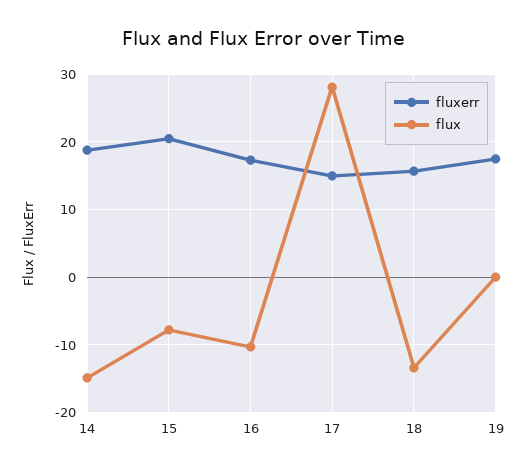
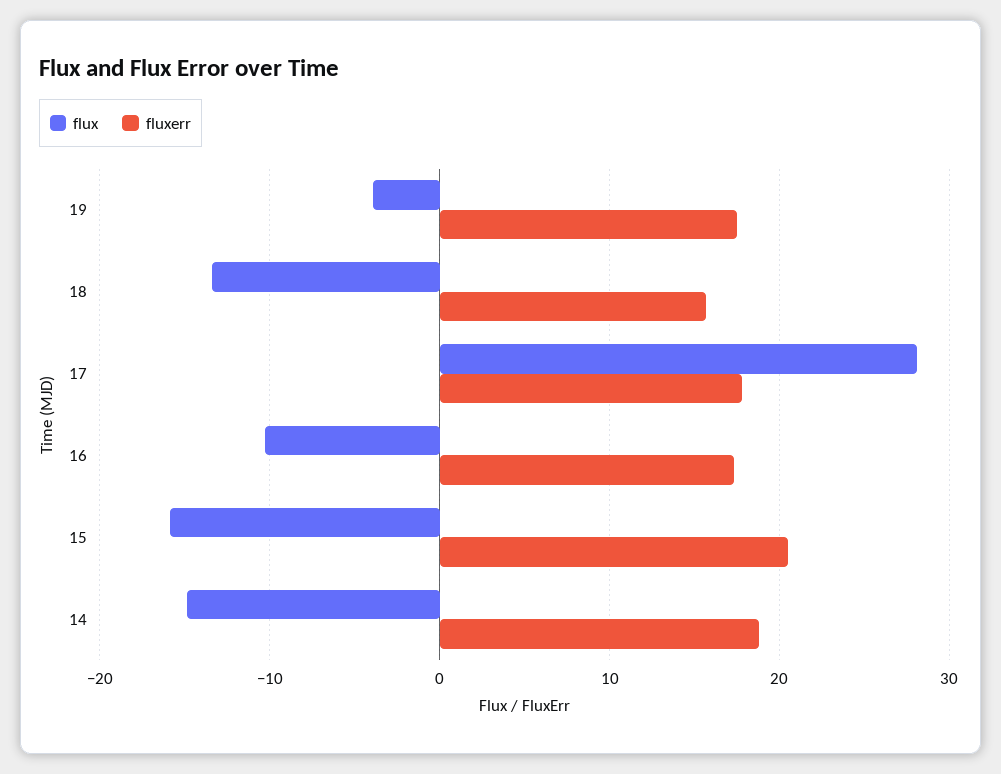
flux, 15: -8 -> -16
fluxerr, 17: 15 -> 18
flux, 19: 0 -> -4

